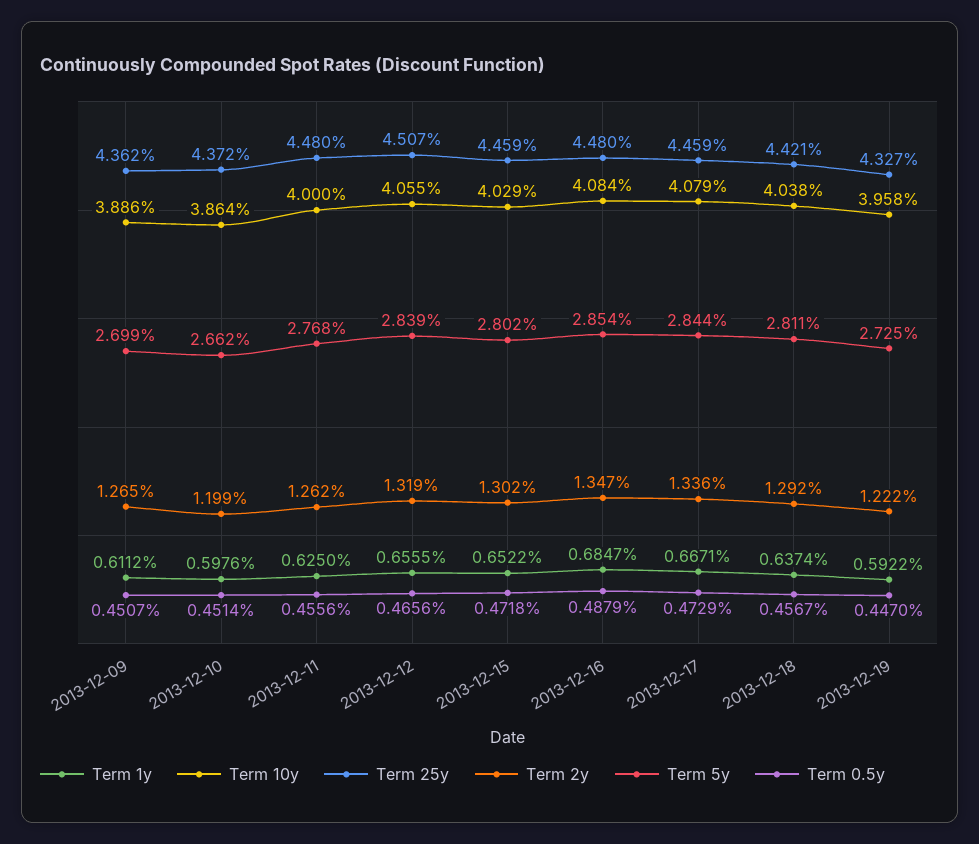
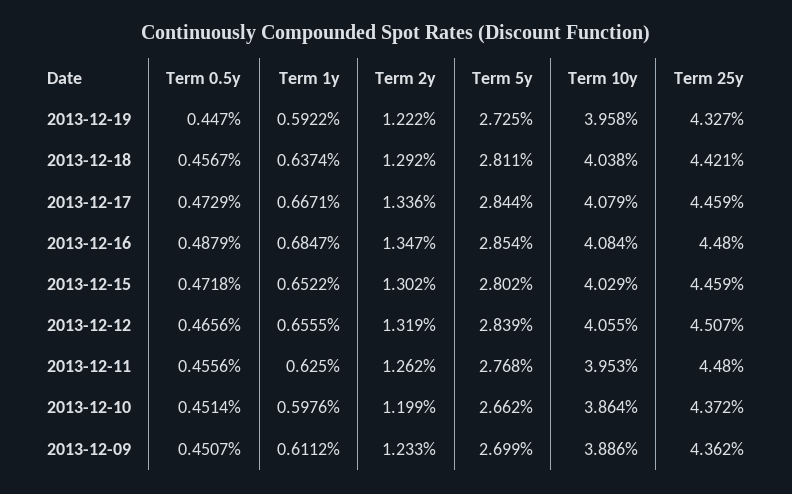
Term 2y, 2013-12-09: 1.265 -> 1.233
Term 10y, 2013-12-11: 4 -> 3.953

